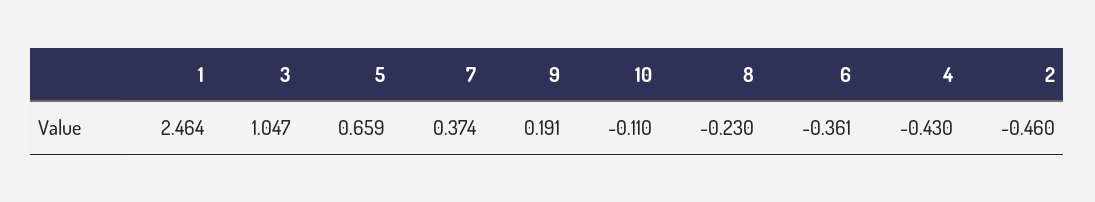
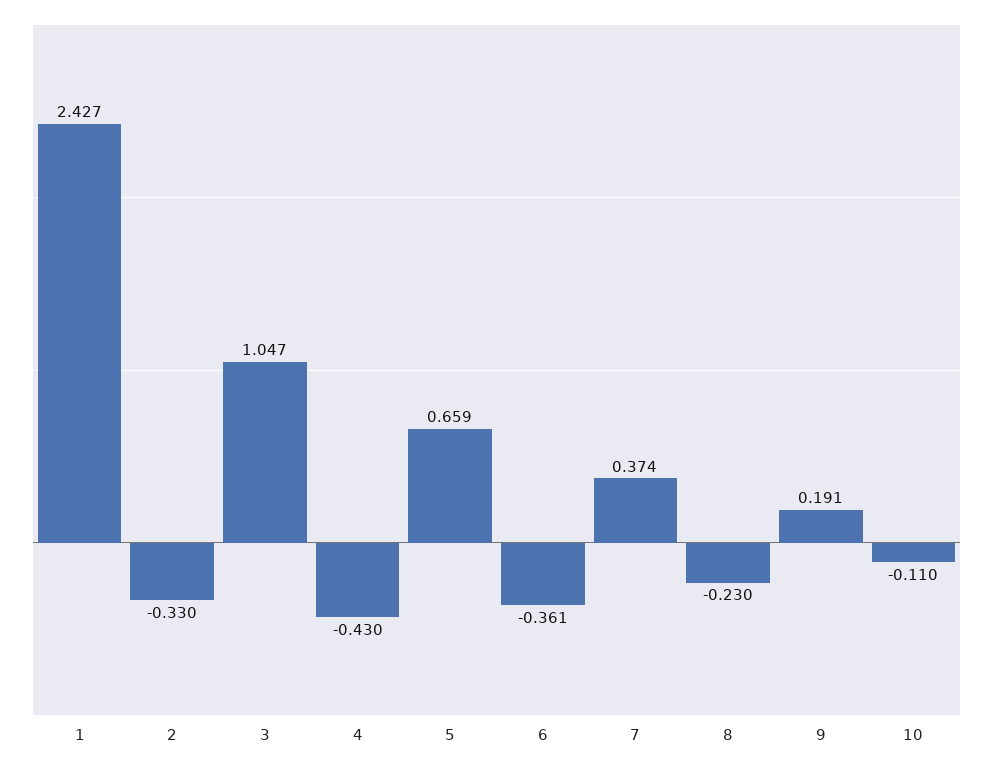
1: 2.464 -> 2.427
2: -0.46 -> -0.33

